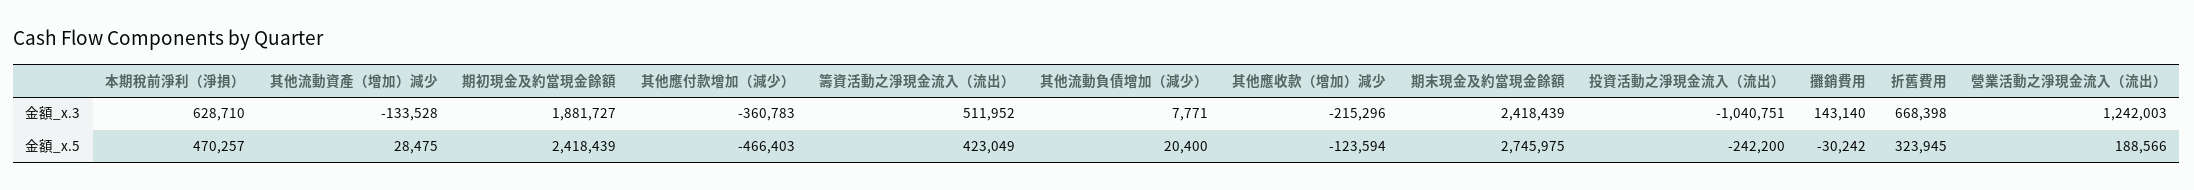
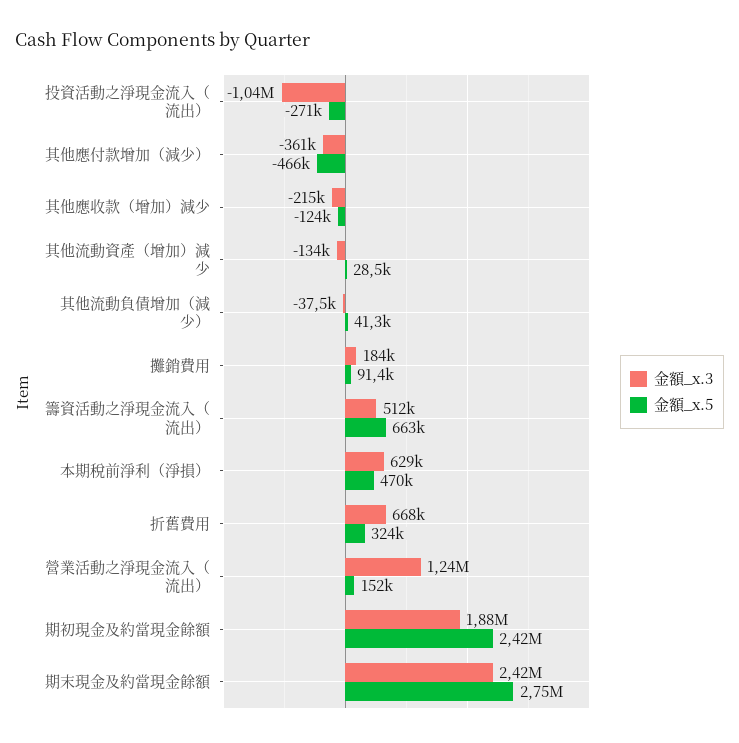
金額_x.3, 其他流動負債增加（減少）: 7771 -> -37500
金額_x.3, 攤銷費用: 143140 -> 184000
金額_x.5, 籌資活動之淨現金流入（流出）: 423049 -> 663000
金額_x.5, 其他流動負債增加（減少）: 20400 -> 41300
金額_x.5, 投資活動之淨現金流入（流出）: -242200 -> -271000
金額_x.5, 攤銷費用: -30242 -> 91400
金額_x.5, 營業活動之淨現金流入（流出）: 188566 -> 152000

